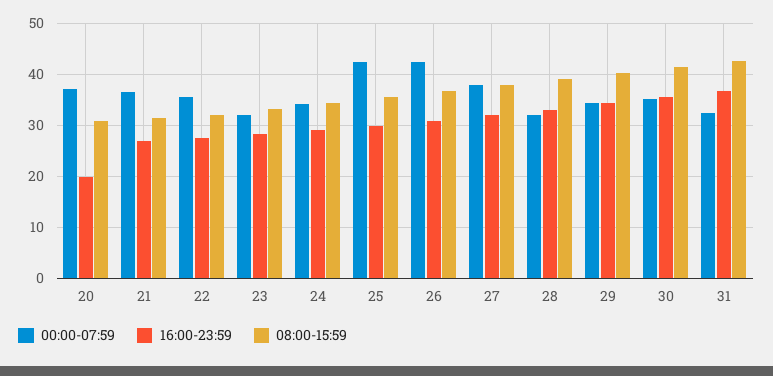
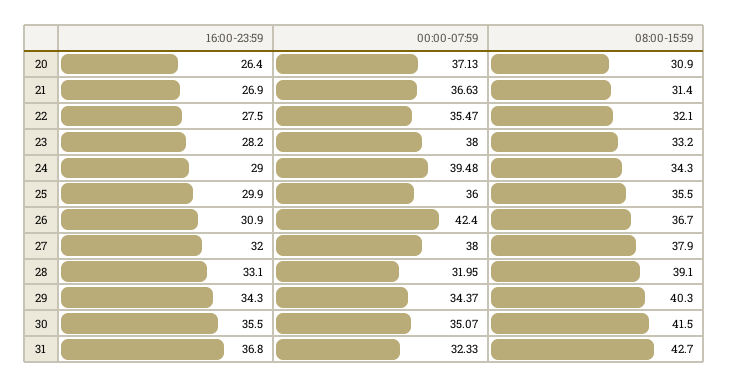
16:00-23:59, 20: 20 -> 26.4
00:00-07:59, 23: 32 -> 38
00:00-07:59, 24: 34 -> 39.48
00:00-07:59, 25: 42 -> 36

